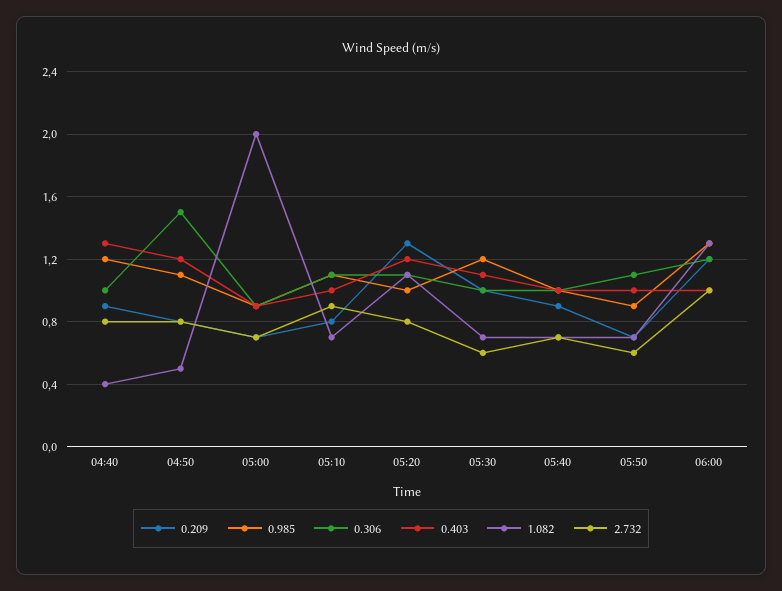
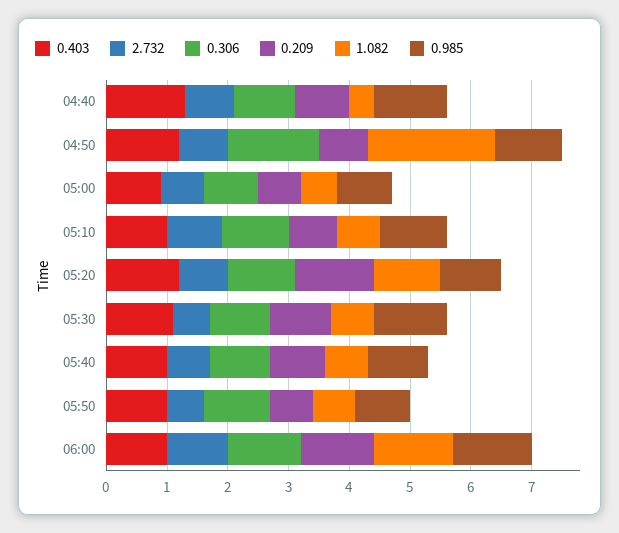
1.082, 04:50: 0.5 -> 2
1.082, 05:00: 2 -> 0.5

